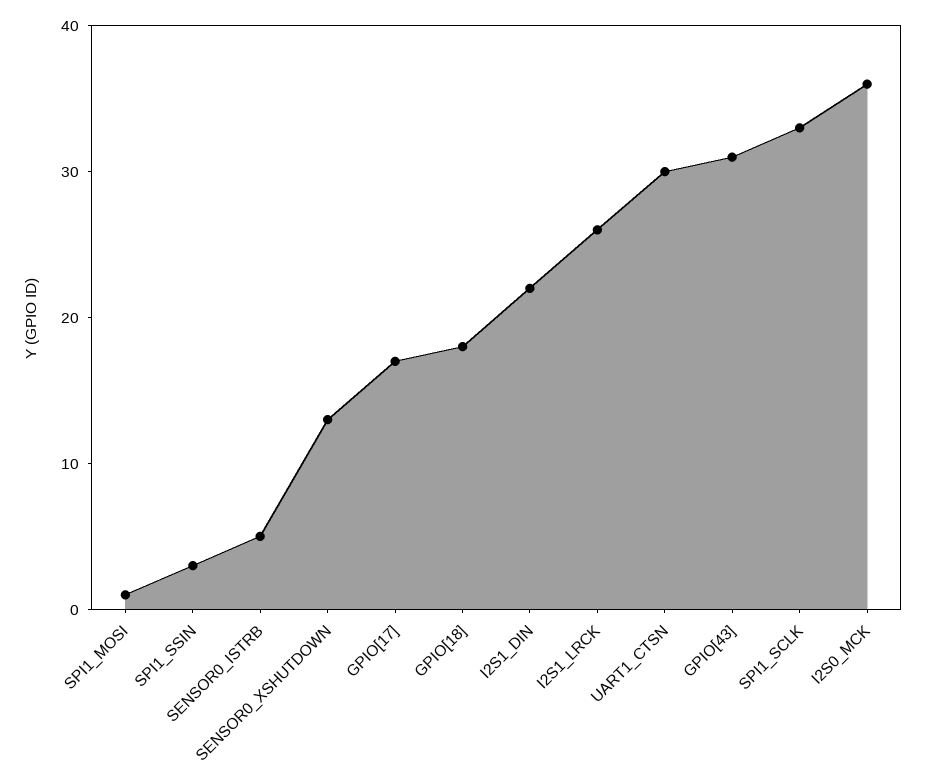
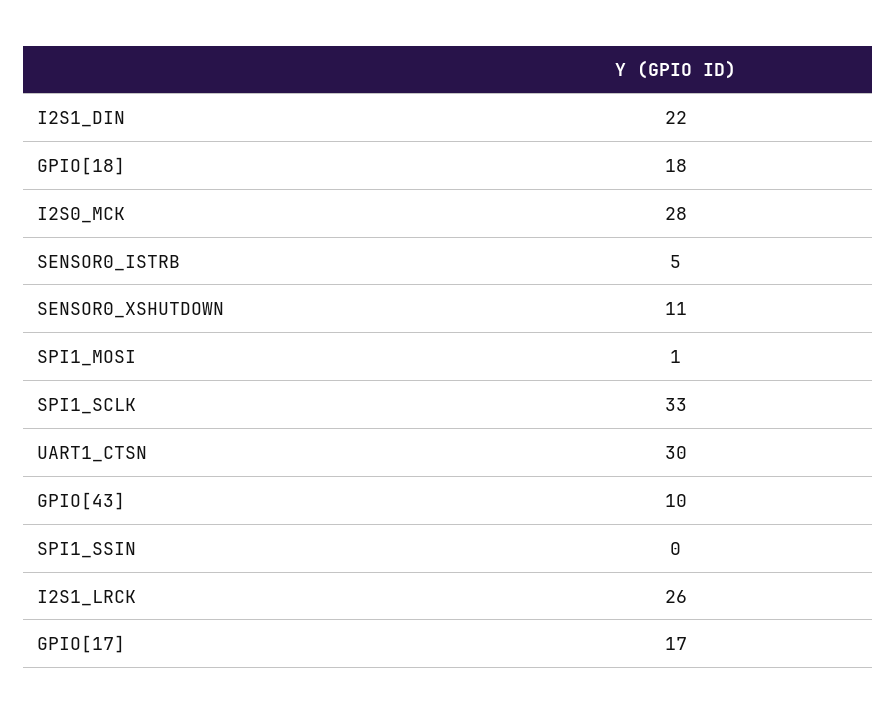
SPI1_SSIN: 3 -> 0
SENSOR0_XSHUTDOWN: 13 -> 11
GPIO[43]: 31 -> 10
I2S0_MCK: 36 -> 28

